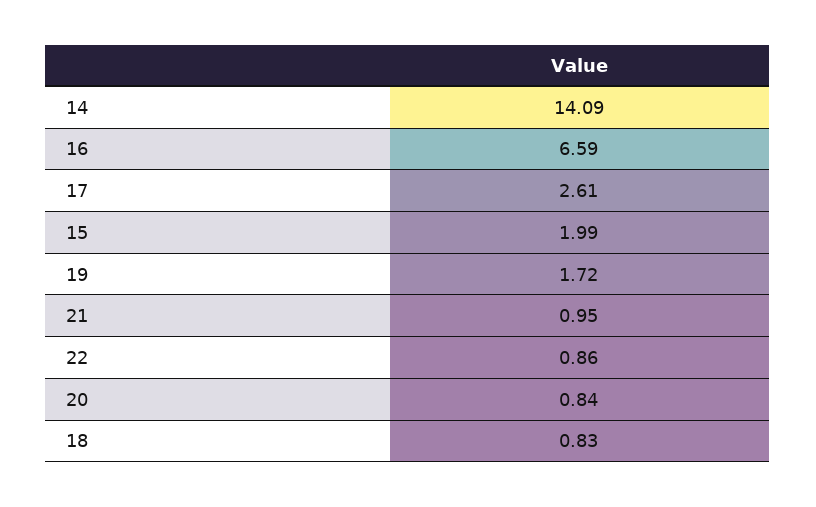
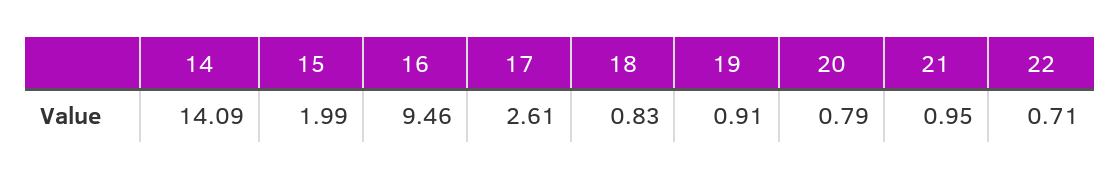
16: 6.59 -> 9.46
19: 1.72 -> 0.91
22: 0.86 -> 0.71
20: 0.84 -> 0.79

